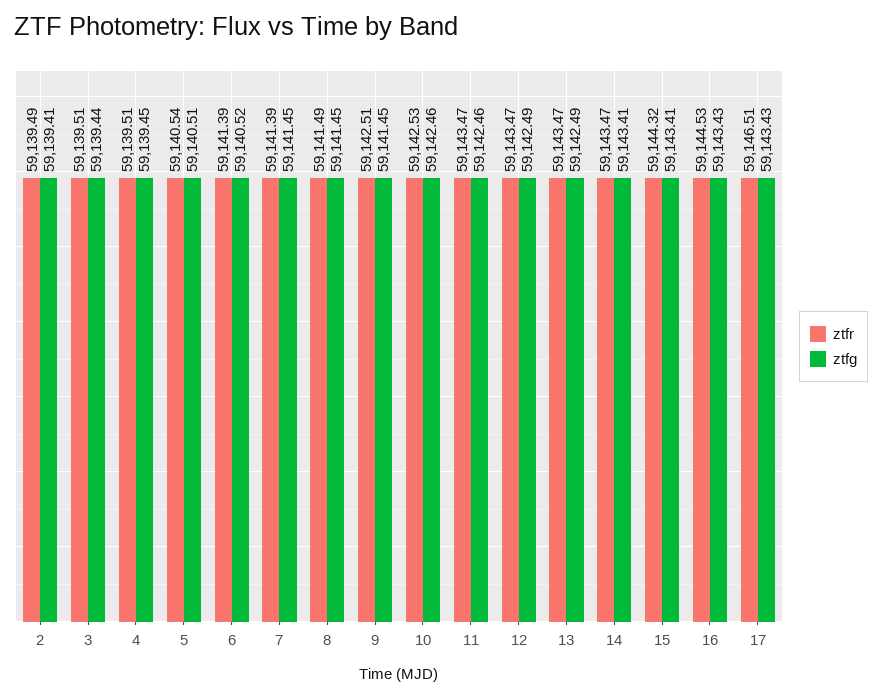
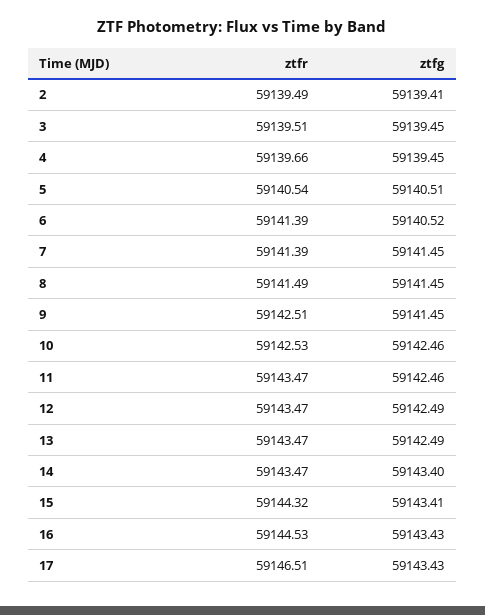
ztfg, 3: 59139.44 -> 59139.45
ztfr, 4: 59139.51 -> 59139.66
ztfg, 14: 59143.41 -> 59143.4

